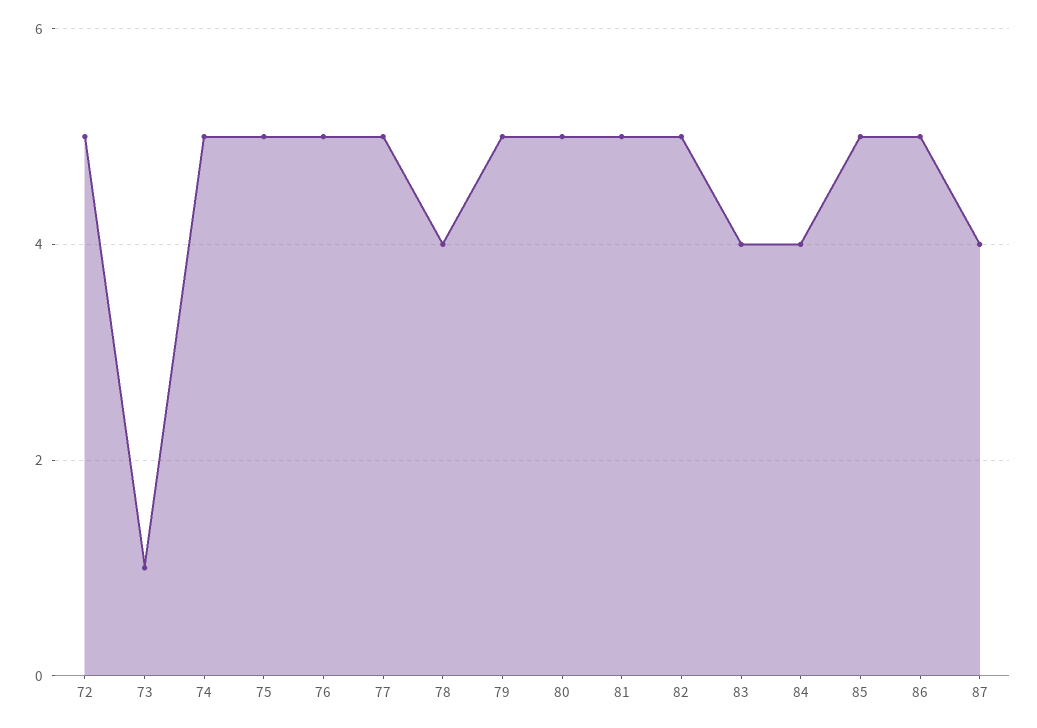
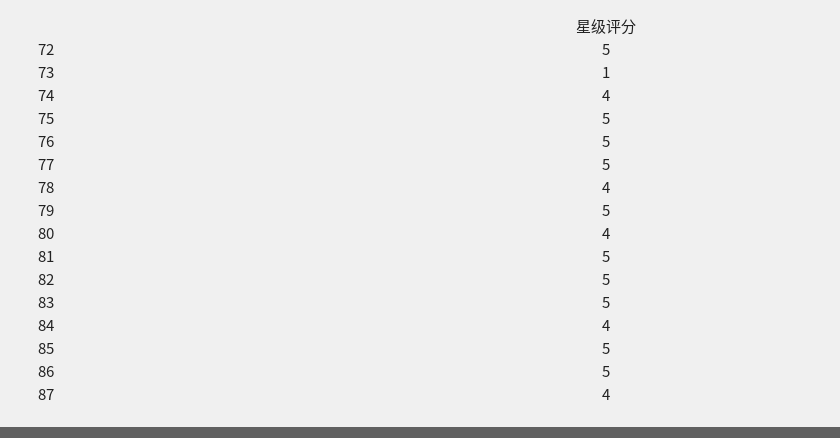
74: 5 -> 4
80: 5 -> 4
83: 4 -> 5

